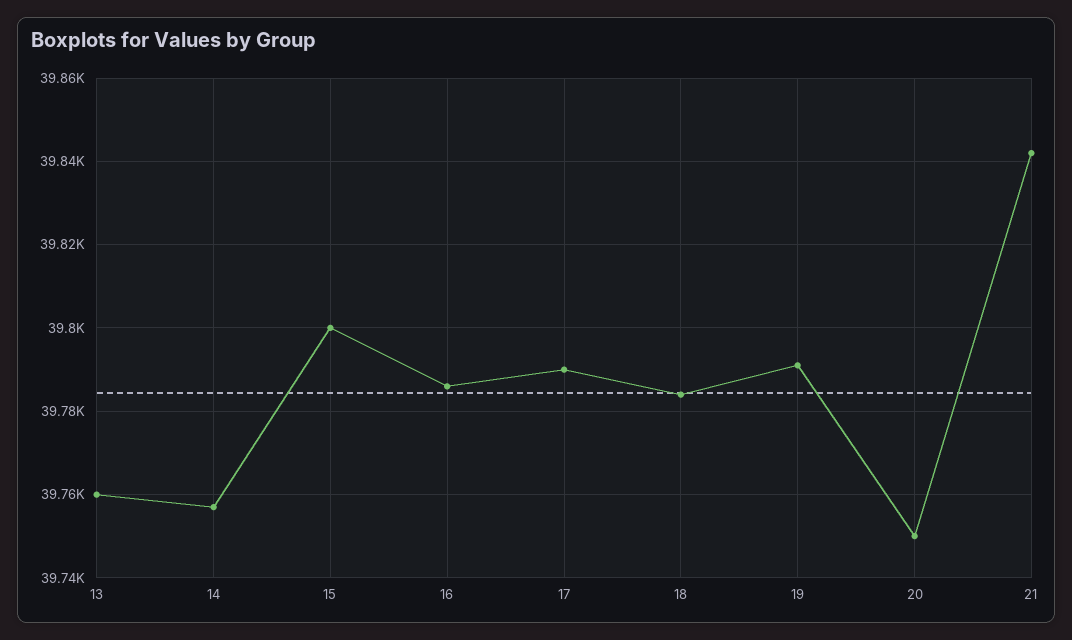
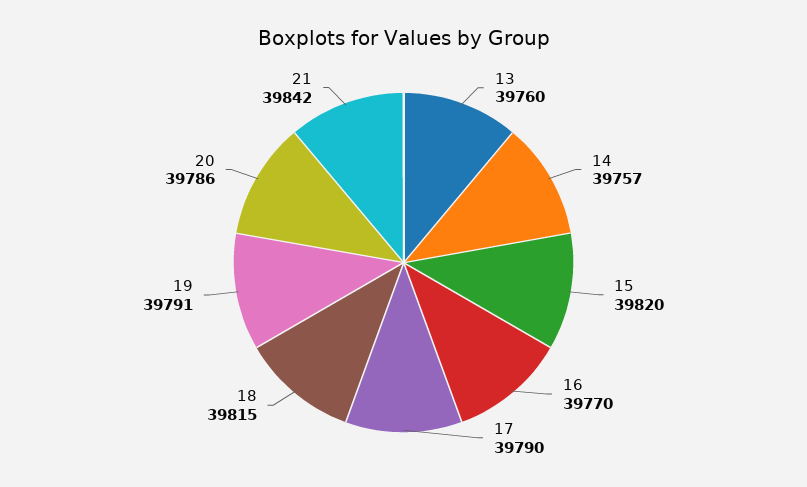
15: 39800 -> 39820
16: 39785 -> 39770
18: 39785 -> 39815
20: 39750 -> 39786

